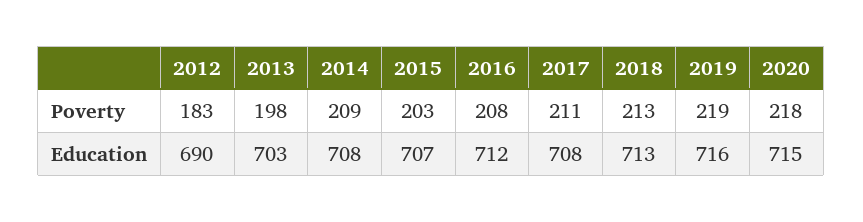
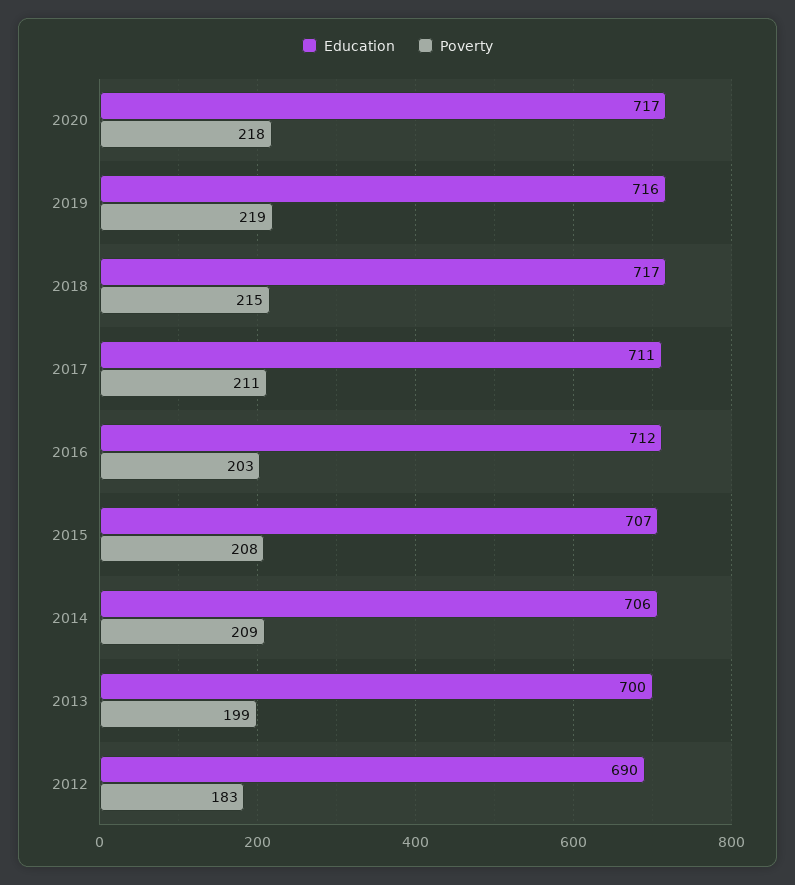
Poverty, 2013: 198 -> 199
Poverty, 2015: 203 -> 208
Poverty, 2016: 208 -> 203
Poverty, 2018: 213 -> 215
Education, 2013: 703 -> 700
Education, 2014: 708 -> 706
Education, 2017: 708 -> 711
Education, 2018: 713 -> 717
Education, 2020: 715 -> 717

